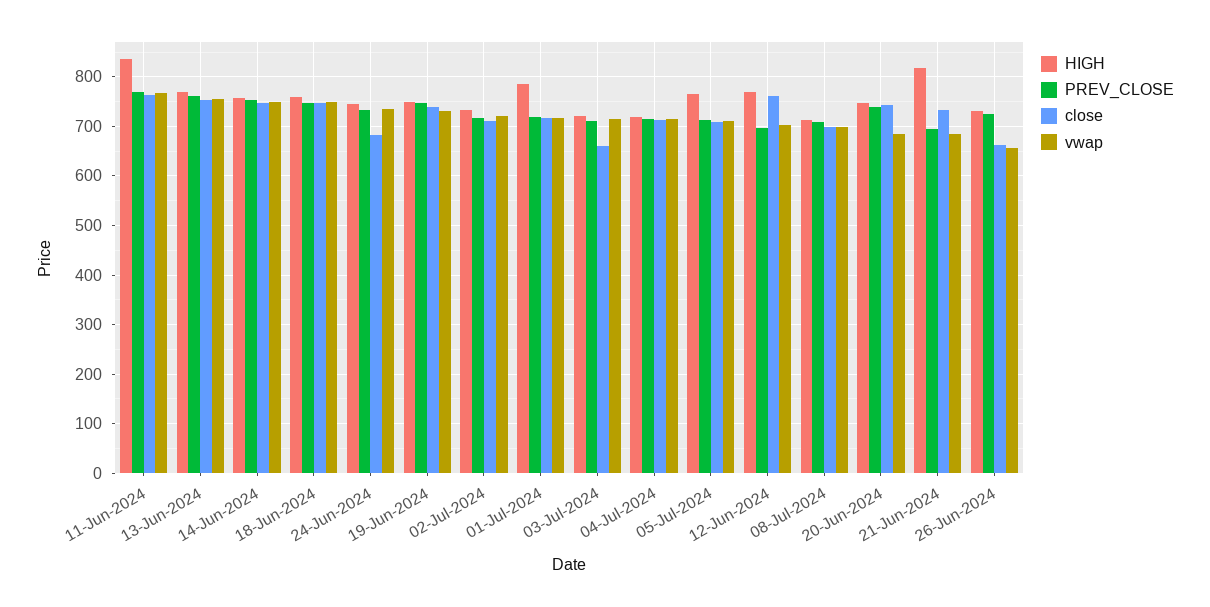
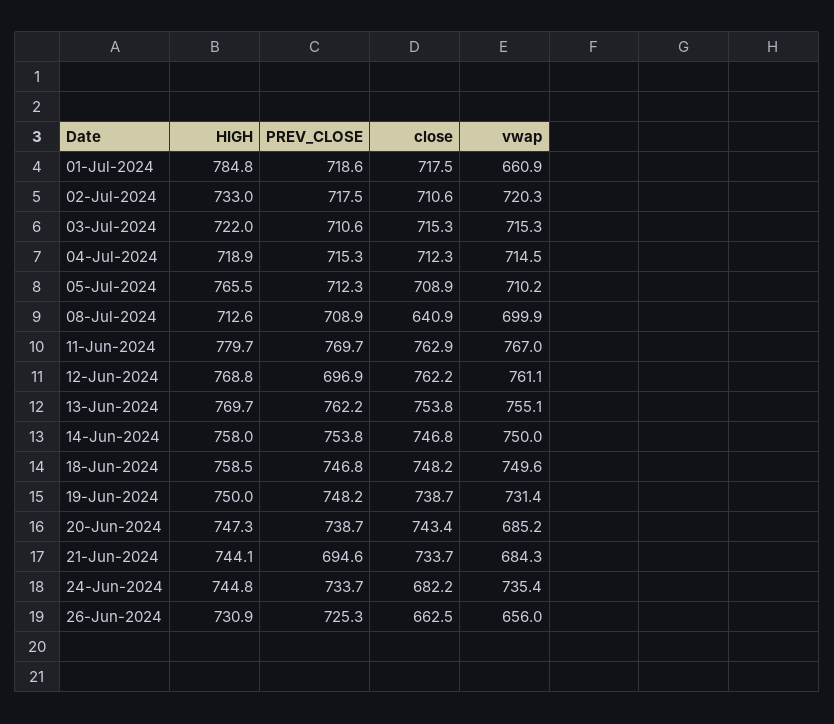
HIGH, 11-Jun-2024: 840 -> 779.7
vwap, 01-Jul-2024: 720 -> 660.9
close, 03-Jul-2024: 660 -> 715.3
vwap, 12-Jun-2024: 700 -> 761.1
close, 08-Jul-2024: 700 -> 640.9
HIGH, 21-Jun-2024: 820 -> 744.1

